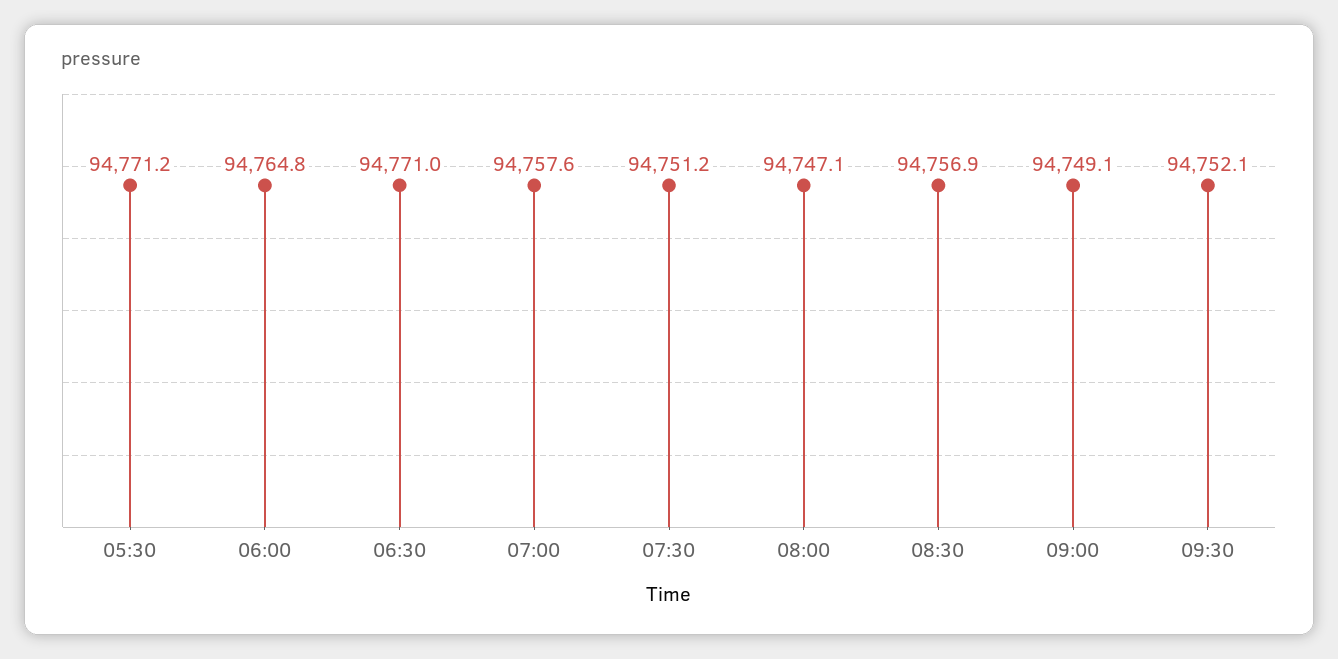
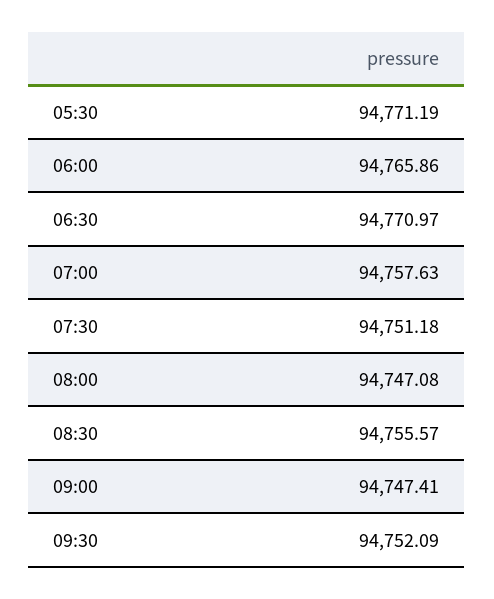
06:00: 94764.8 -> 94765.86
08:30: 94756.9 -> 94755.57
09:00: 94749.1 -> 94747.41

